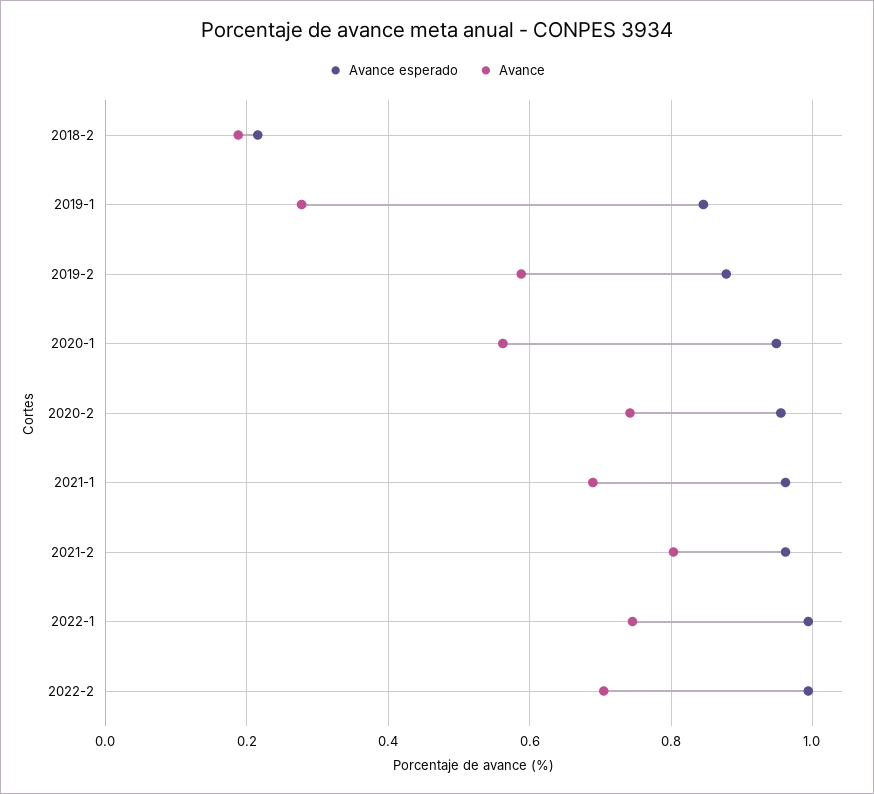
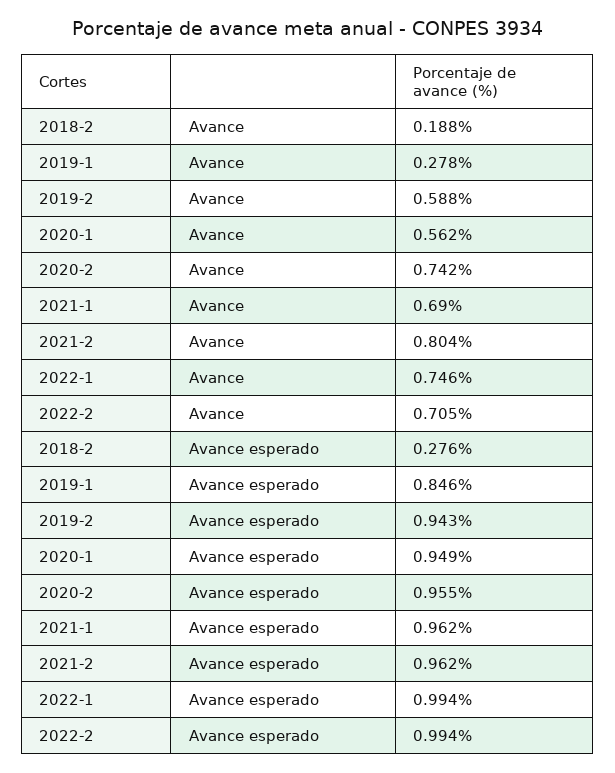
Avance esperado, 2018-2: 0.22 -> 0.276
Avance esperado, 2019-2: 0.88 -> 0.943

